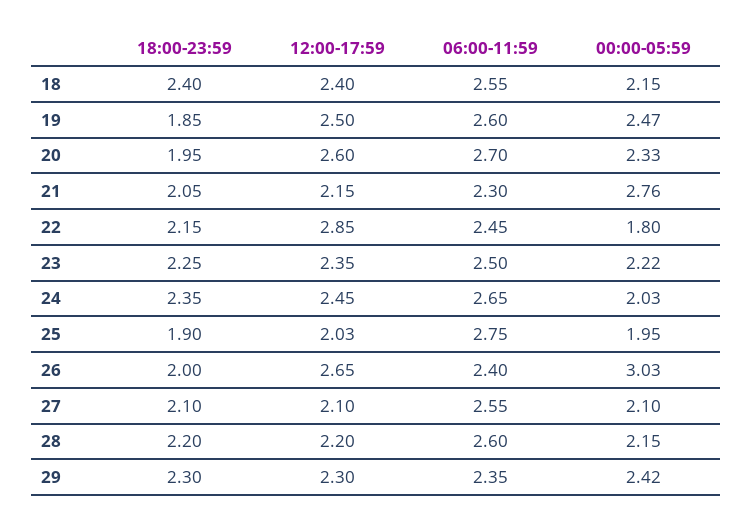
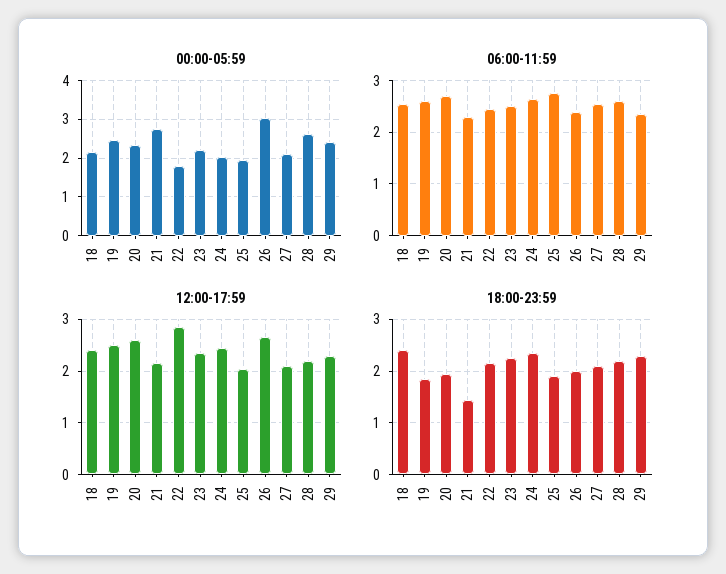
18:00-23:59, 21: 2.05 -> 1.4
00:00-05:59, 28: 2.15 -> 2.6

